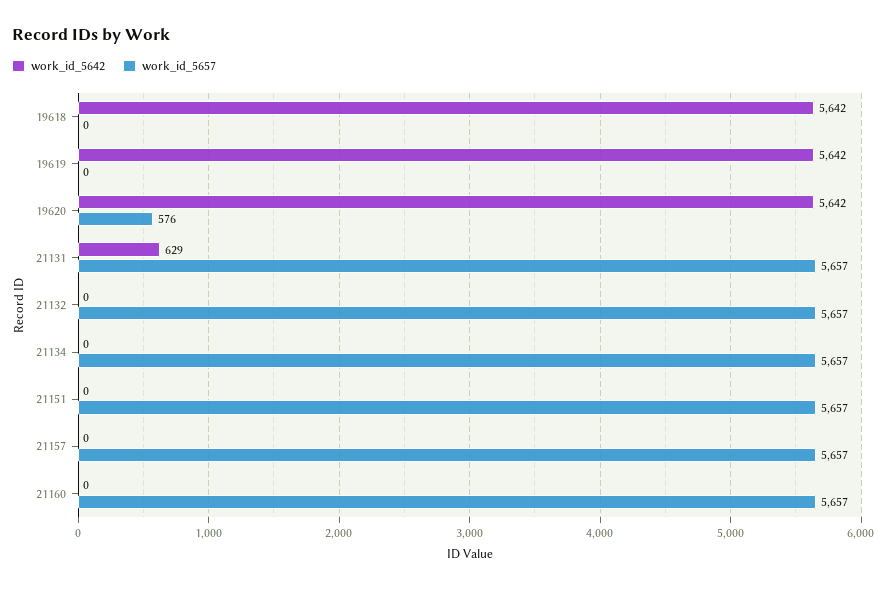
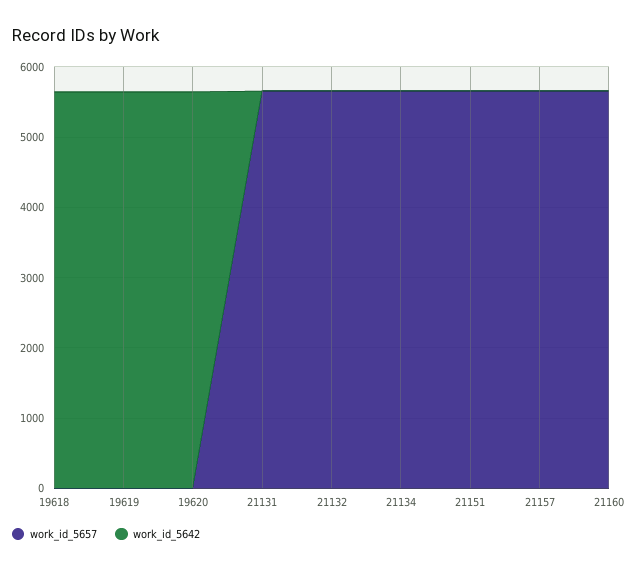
work_id_5657, 19620: 576 -> 0
work_id_5642, 21131: 629 -> 0

